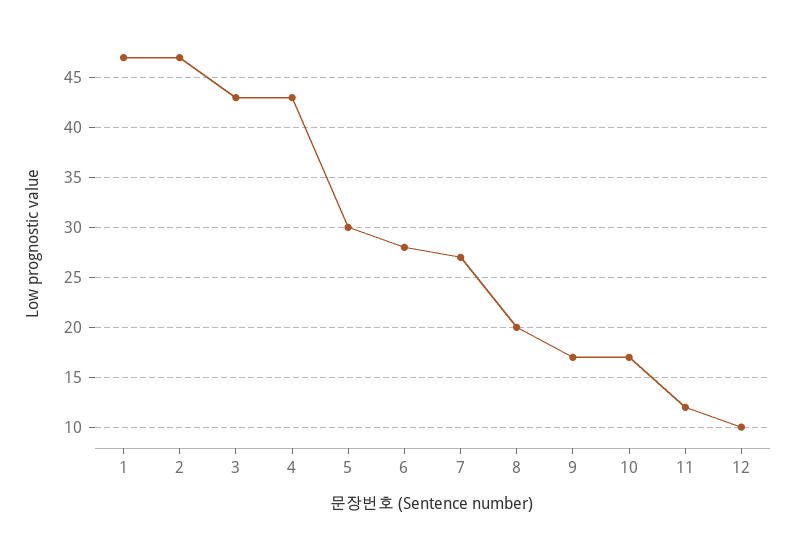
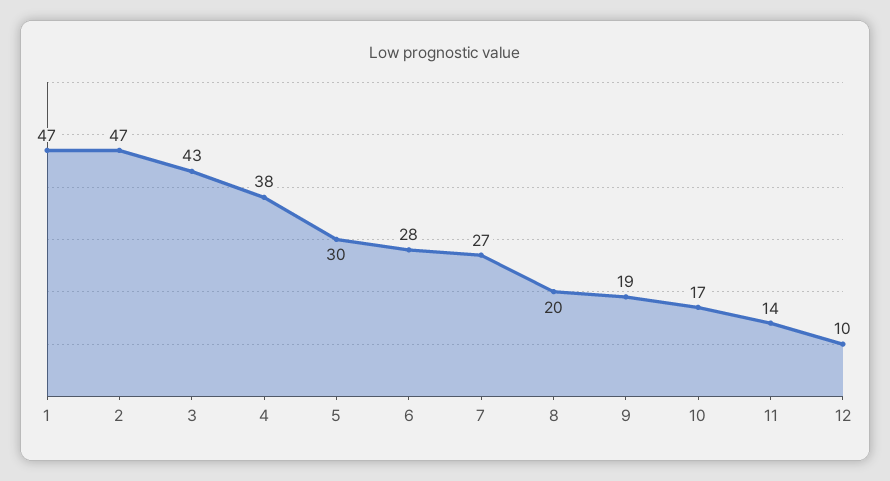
4: 43 -> 38
9: 17 -> 19
11: 12 -> 14

